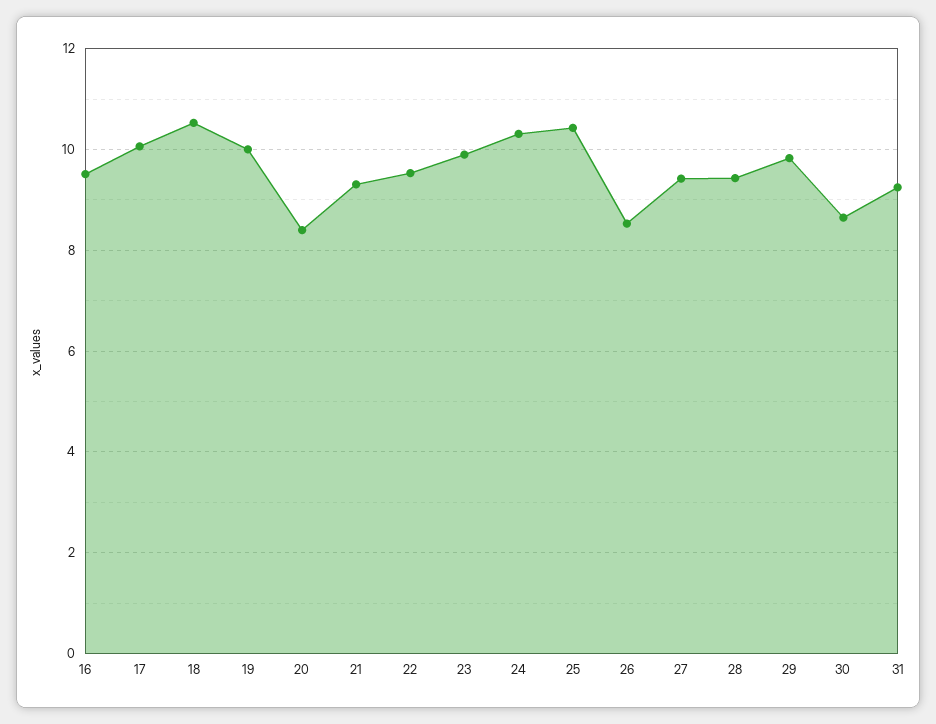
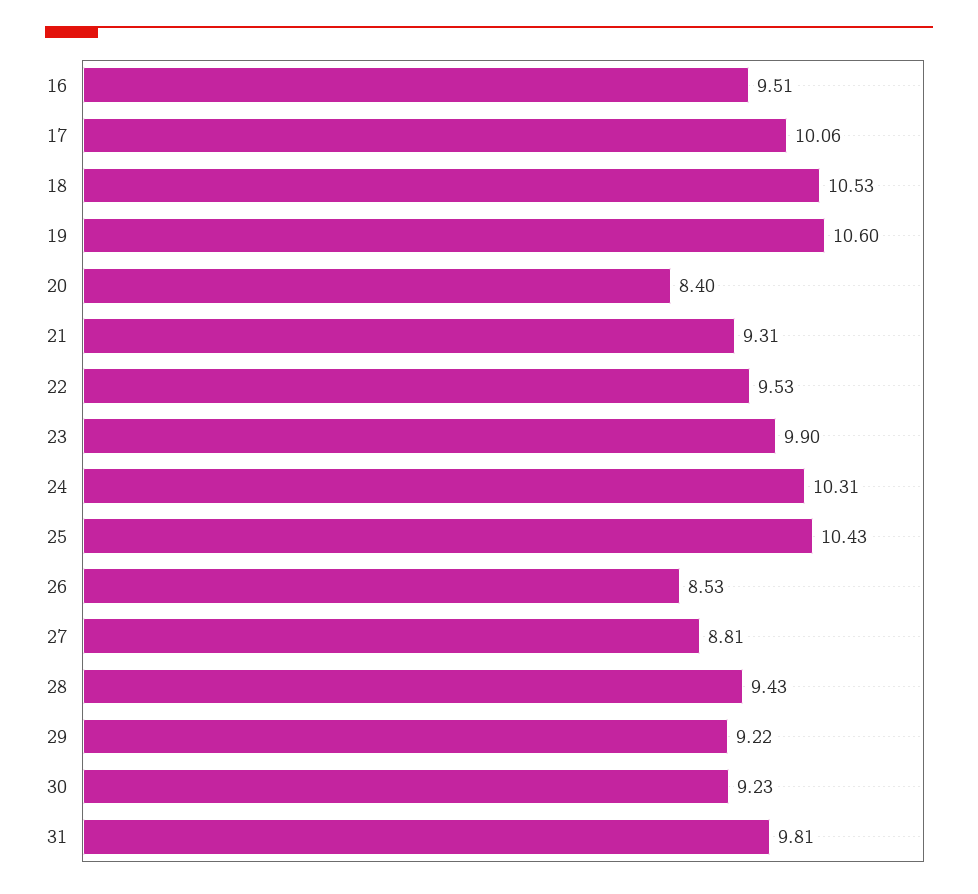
19: 10 -> 10.6
27: 9.4 -> 8.81
29: 9.8 -> 9.22
30: 8.6 -> 9.23
31: 9.2 -> 9.81

